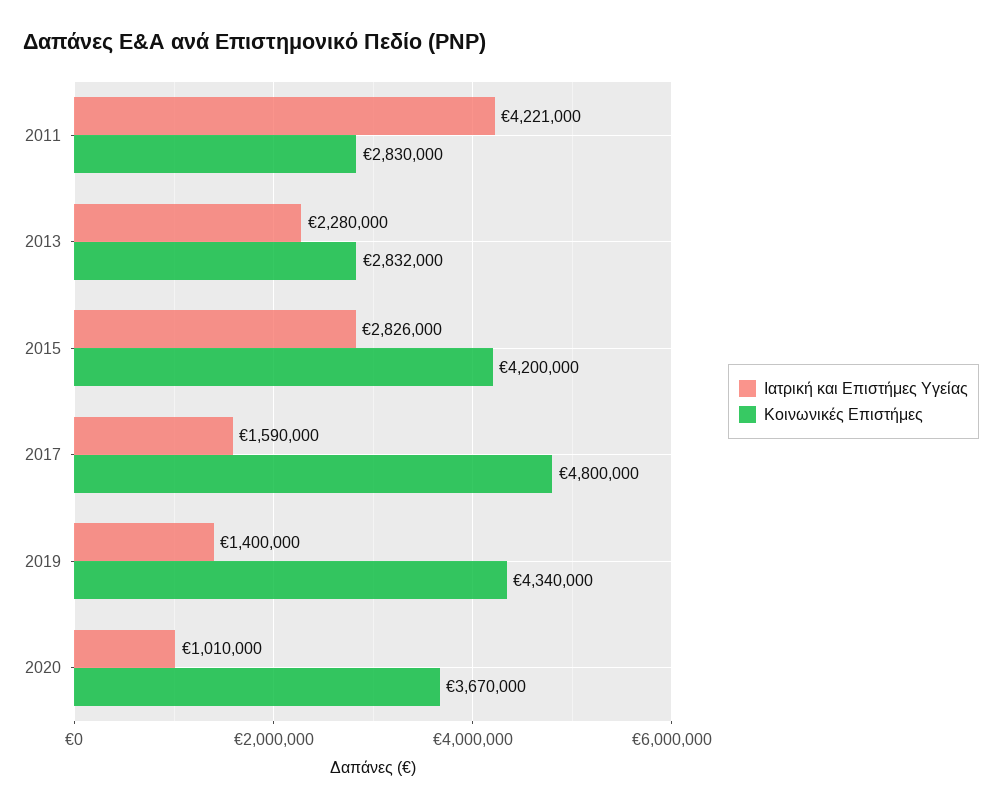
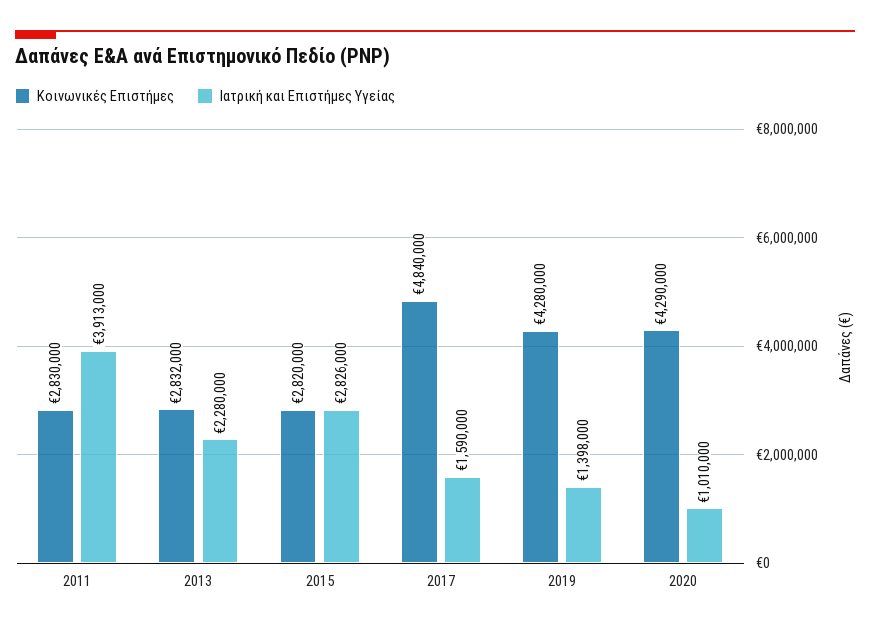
Ιατρική και Επιστήμες Υγείας, 2011: 4221000 -> 3913000
Κοινωνικές Επιστήμες, 2015: 4200000 -> 2820000
Κοινωνικές Επιστήμες, 2017: 4800000 -> 4840000
Ιατρική και Επιστήμες Υγείας, 2019: 1400000 -> 1398000
Κοινωνικές Επιστήμες, 2019: 4340000 -> 4280000
Κοινωνικές Επιστήμες, 2020: 3670000 -> 4290000

